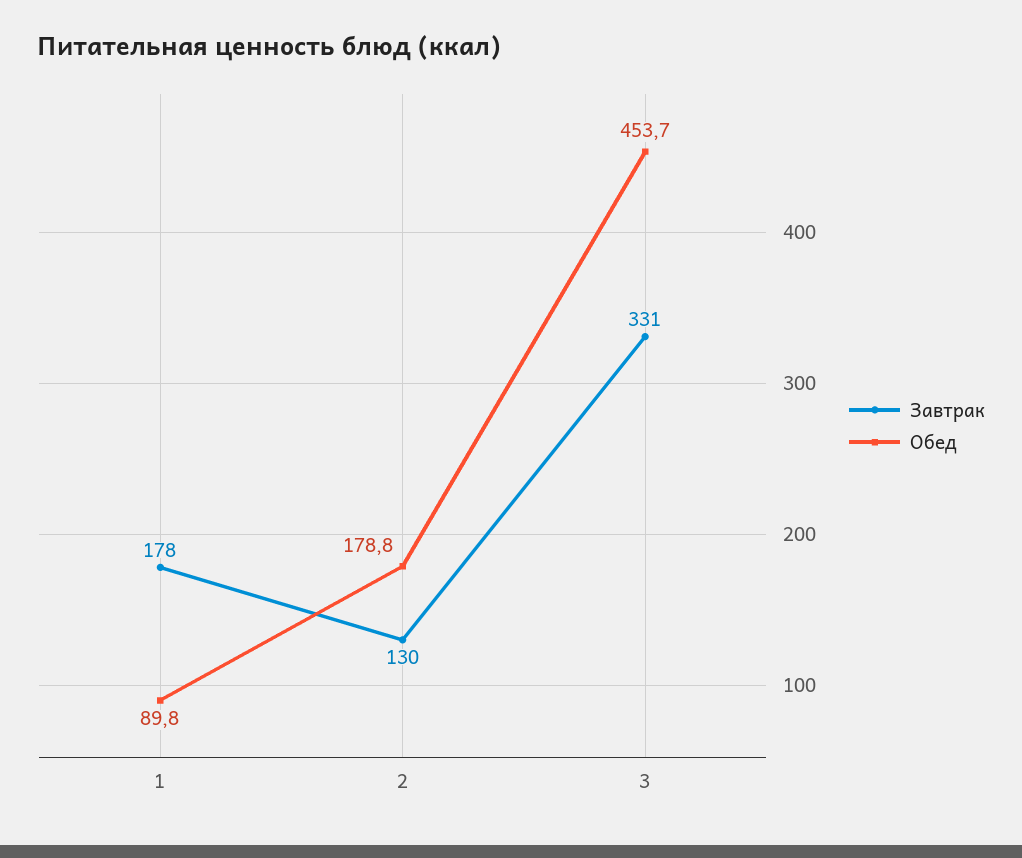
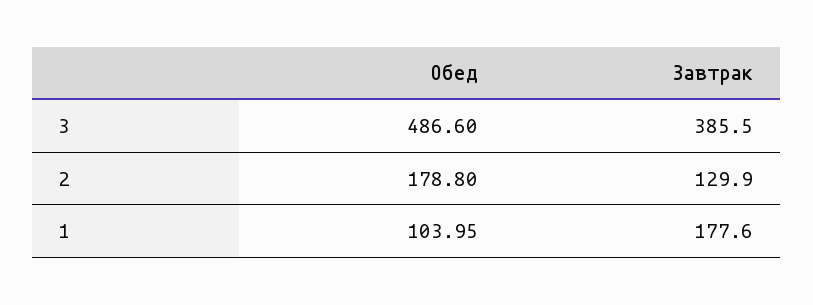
Обед, 1: 89.8 -> 103.95
Завтрак, 3: 331 -> 385.5
Обед, 3: 453.7 -> 486.6

